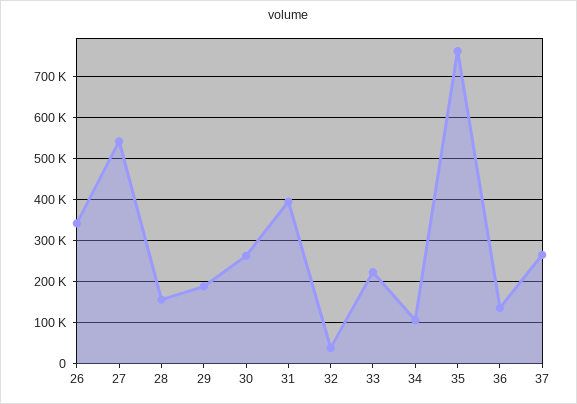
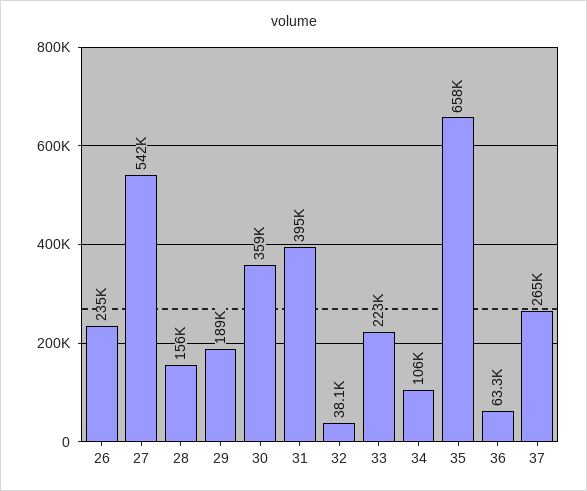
26: 340000 -> 235000
30: 260000 -> 359000
35: 760000 -> 658000
36: 140000 -> 63300

